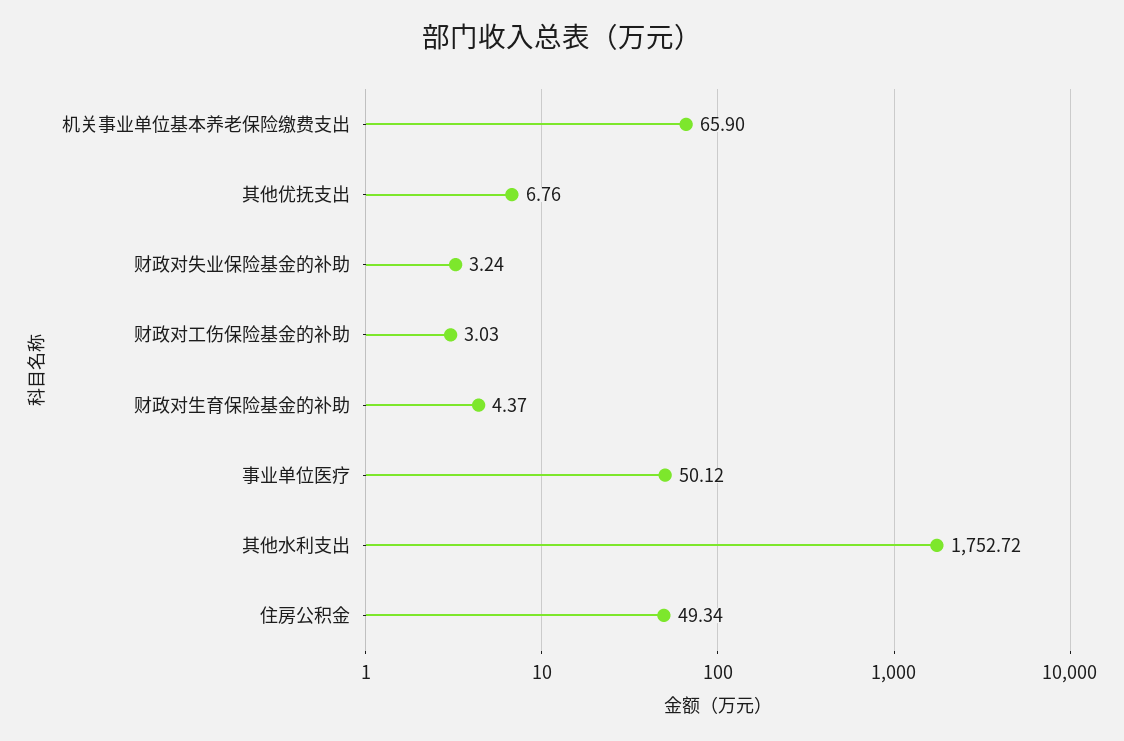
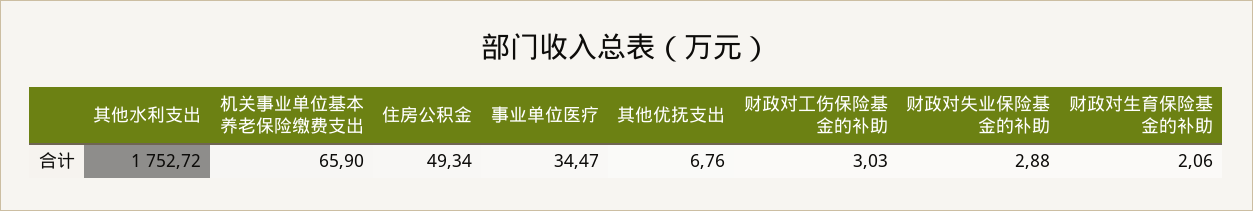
财政对失业保险基金的补助: 3.24 -> 2.88
财政对生育保险基金的补助: 4.37 -> 2.06
事业单位医疗: 50.12 -> 34.47

